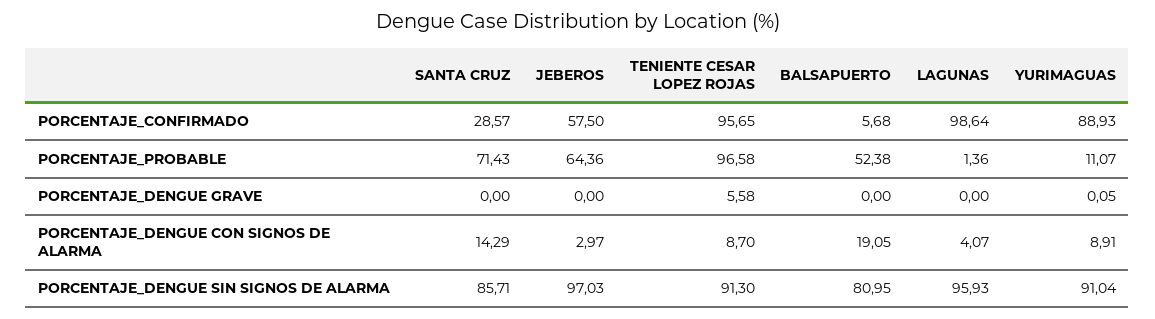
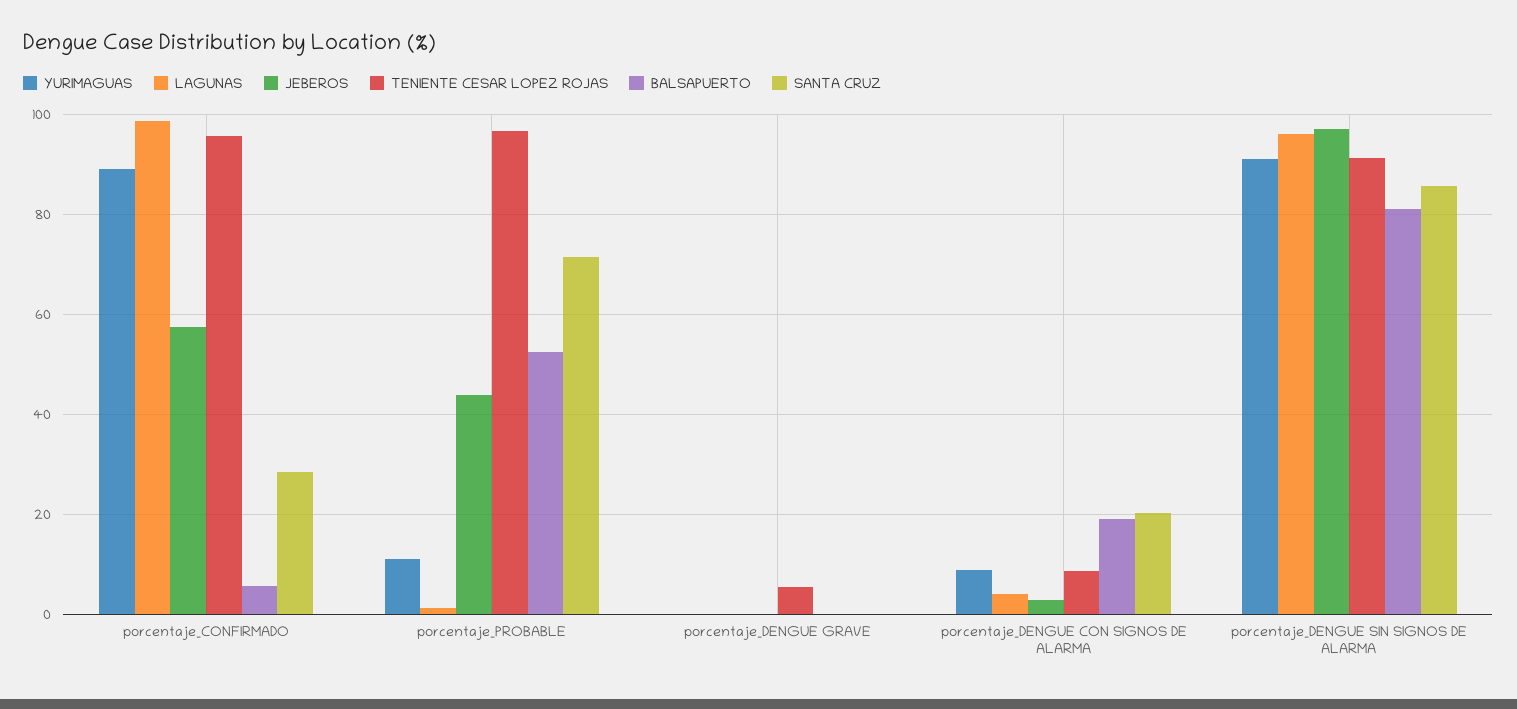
JEBEROS, PORCENTAJE_PROBABLE: 64.36 -> 44
SANTA CRUZ, PORCENTAJE_DENGUE CON SIGNOS DE ALARMA: 14.29 -> 20

